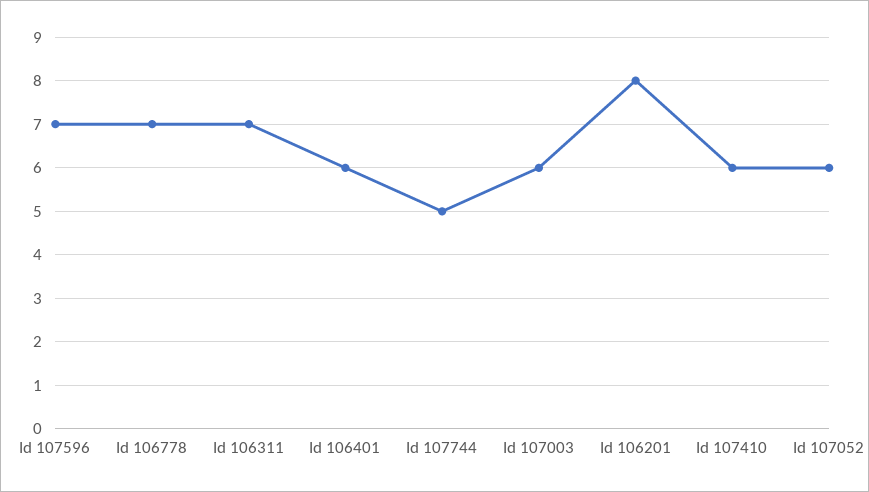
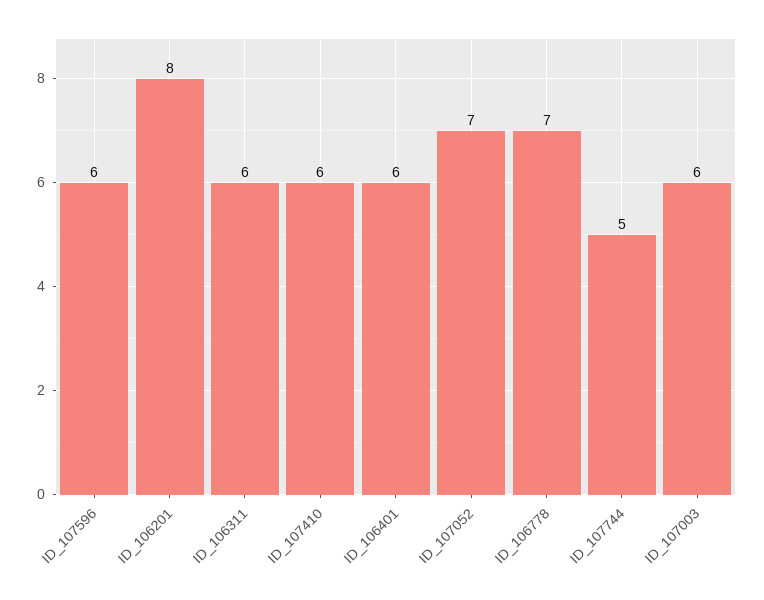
Id 107596: 7 -> 6
Id 106311: 7 -> 6
Id 107052: 6 -> 7

